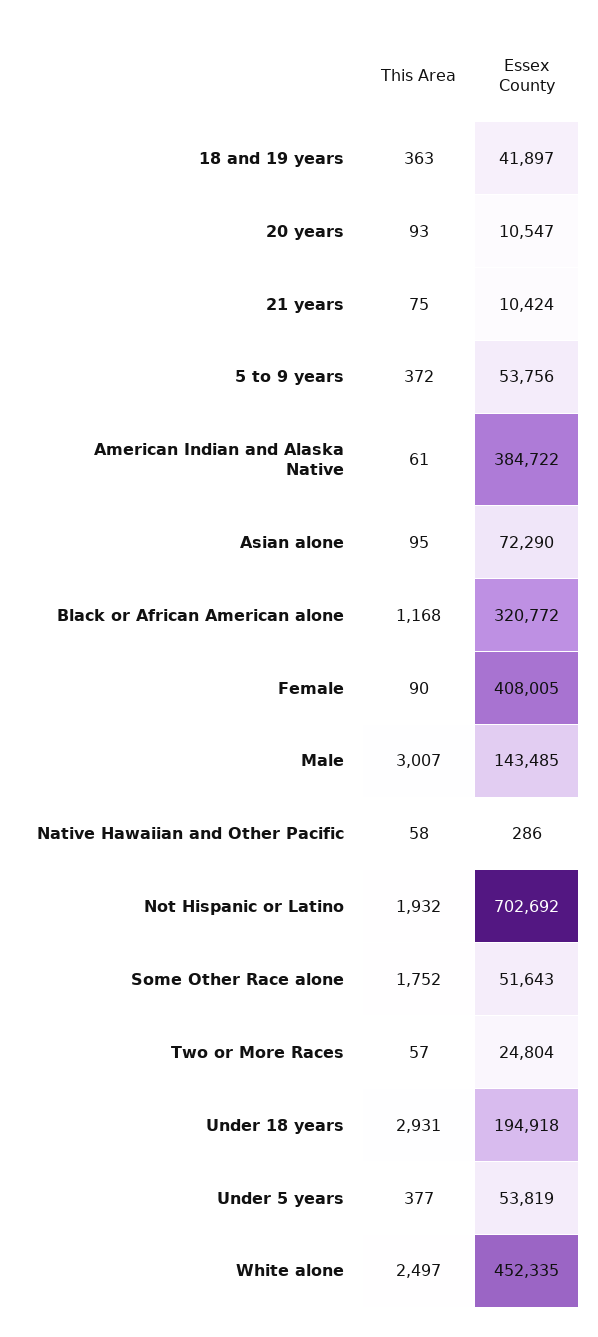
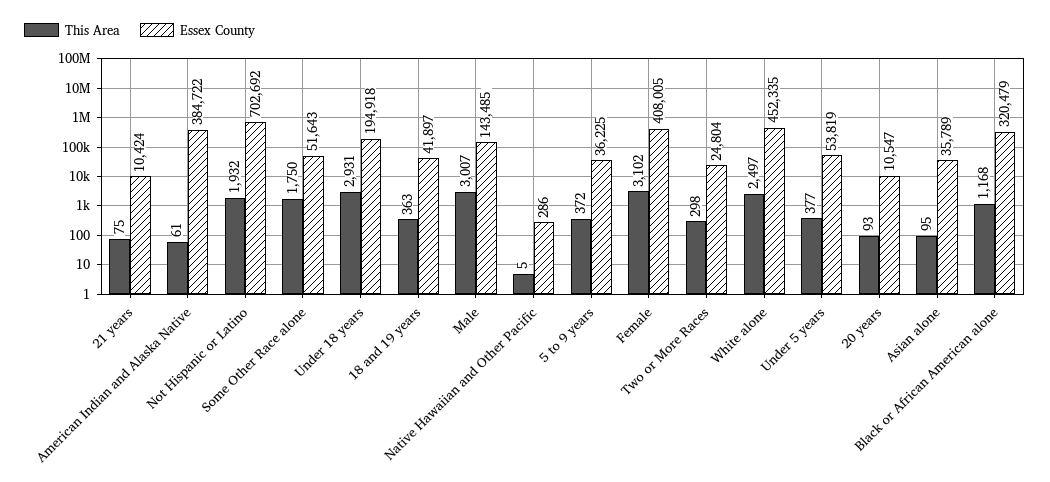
Essex County, 5 to 9 years: 53756 -> 36225
Essex County, Asian alone: 72290 -> 35789
Essex County, Black or African American alone: 320772 -> 320479
This Area, Female: 90 -> 3102
This Area, Native Hawaiian and Other Pacific: 58 -> 5
This Area, Some Other Race alone: 1752 -> 1750
This Area, Two or More Races: 57 -> 298

